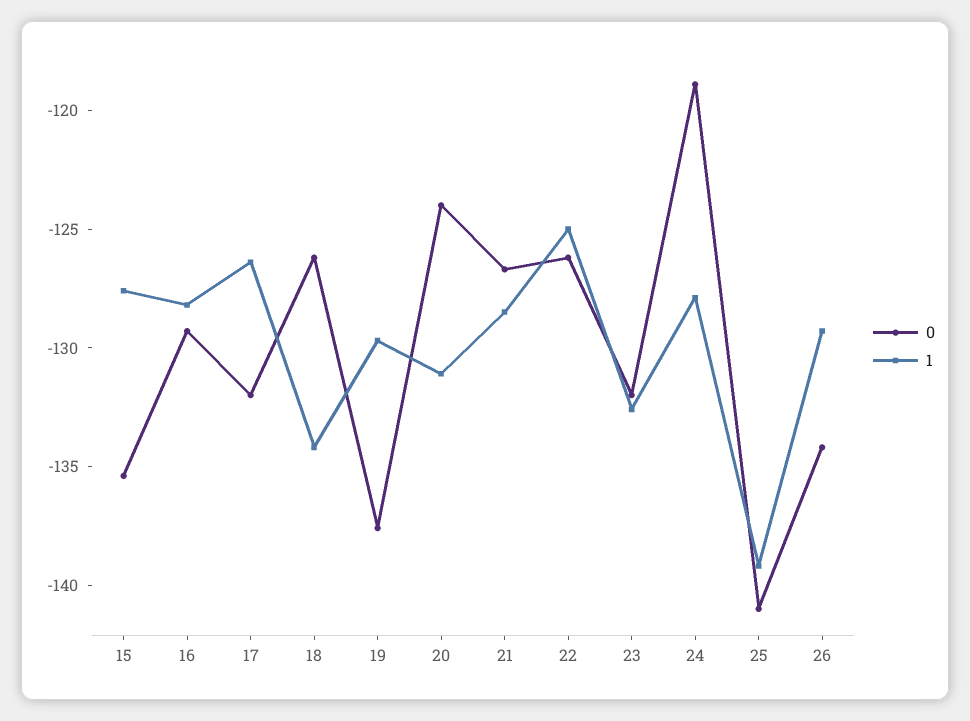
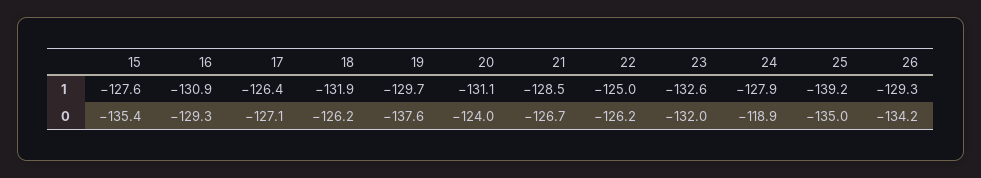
1, 16: -128 -> -130.9
0, 17: -132 -> -127.1
1, 18: -134 -> -131.9
0, 25: -141 -> -135

